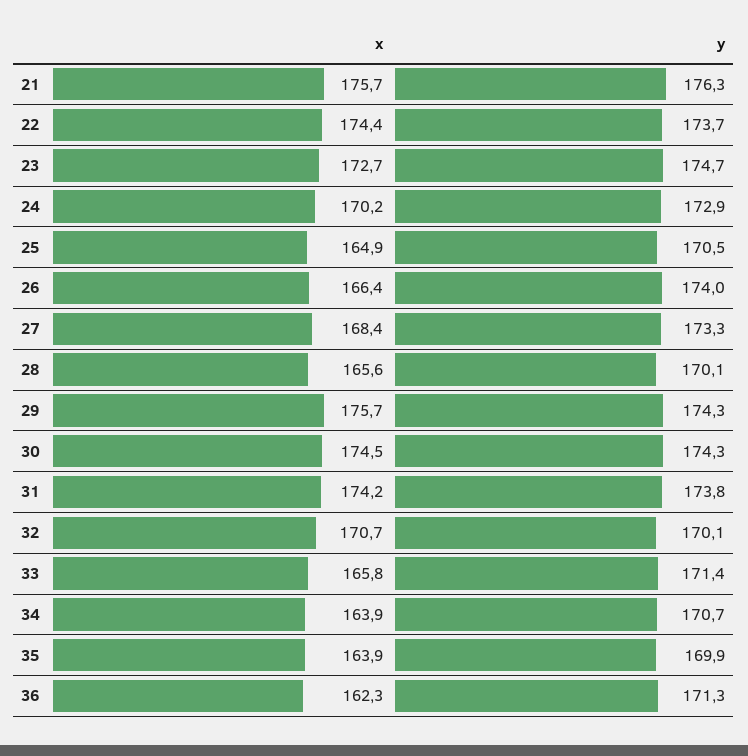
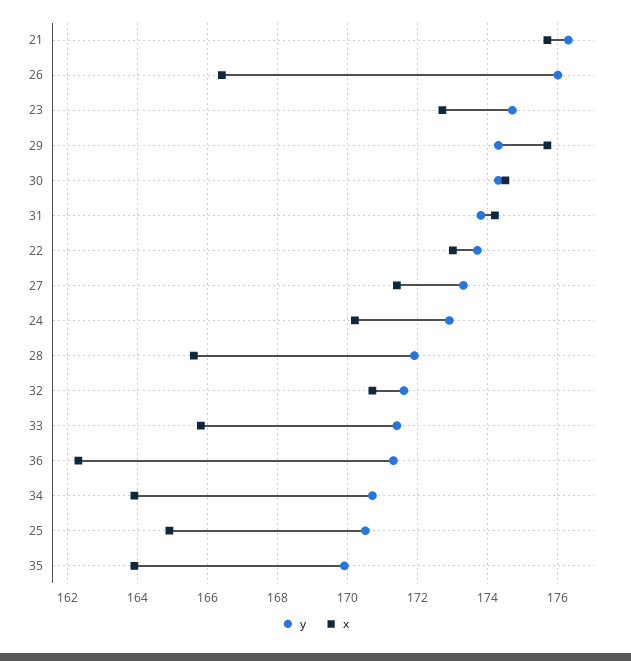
x, 22: 174.4 -> 173
y, 26: 174 -> 176
x, 27: 168.4 -> 171.5
y, 28: 170.1 -> 172
y, 32: 170.1 -> 171.5

